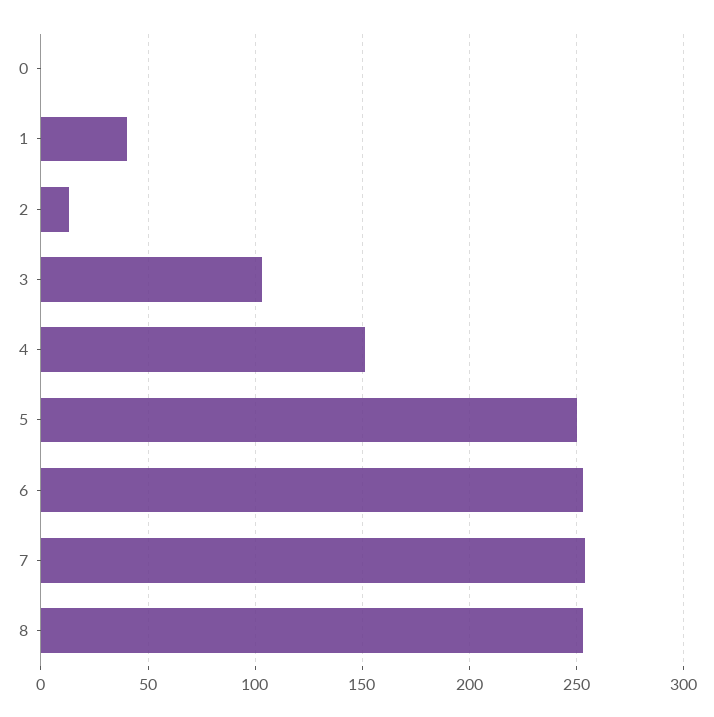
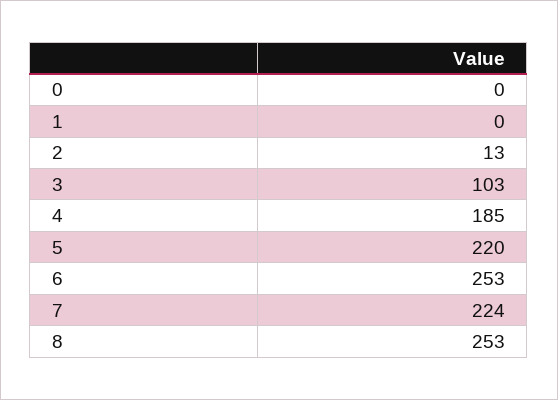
1: 40 -> 0
4: 150 -> 185
5: 250 -> 220
7: 255 -> 224

